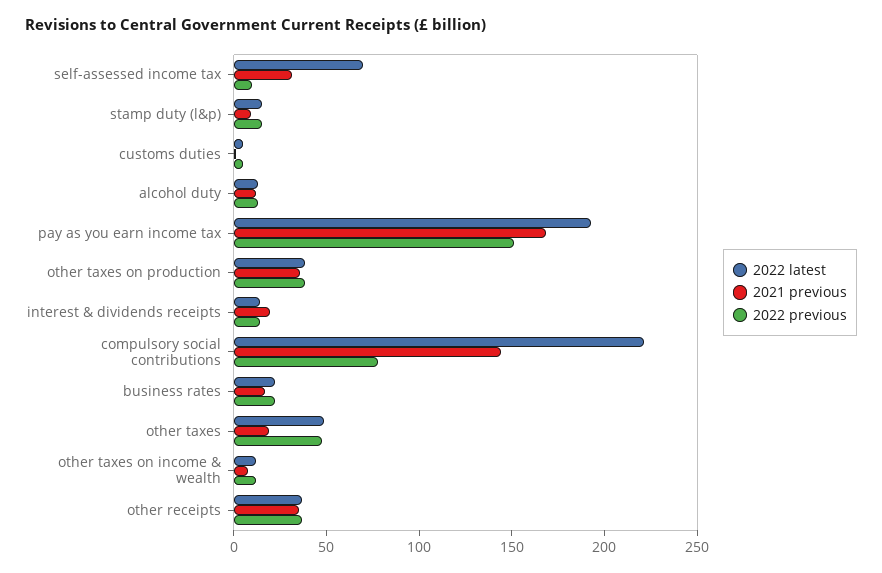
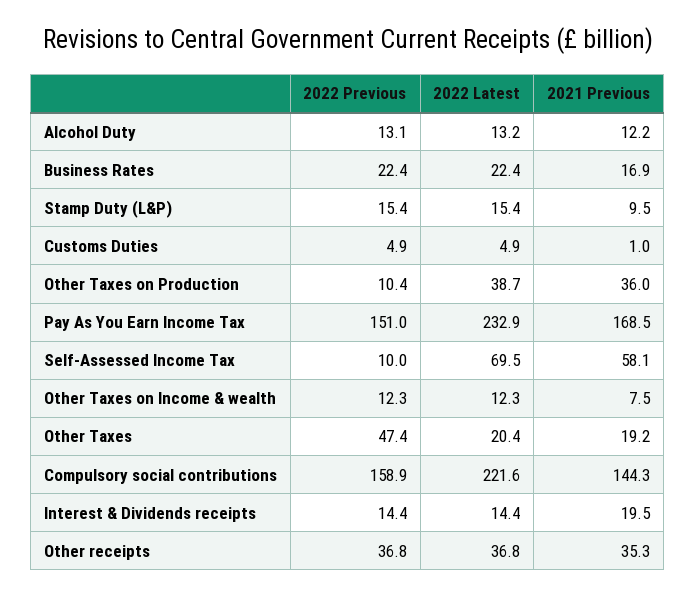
2021 previous, self-assessed income tax: 30 -> 58.1
2022 latest, pay as you earn income tax: 190 -> 232.9
2022 previous, other taxes on production: 40 -> 10.4
2022 previous, compulsory social contributions: 80 -> 158.9
2022 latest, other taxes: 50 -> 20.4

